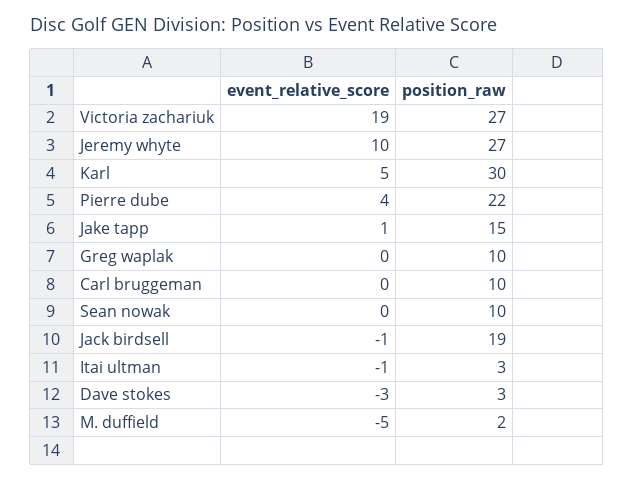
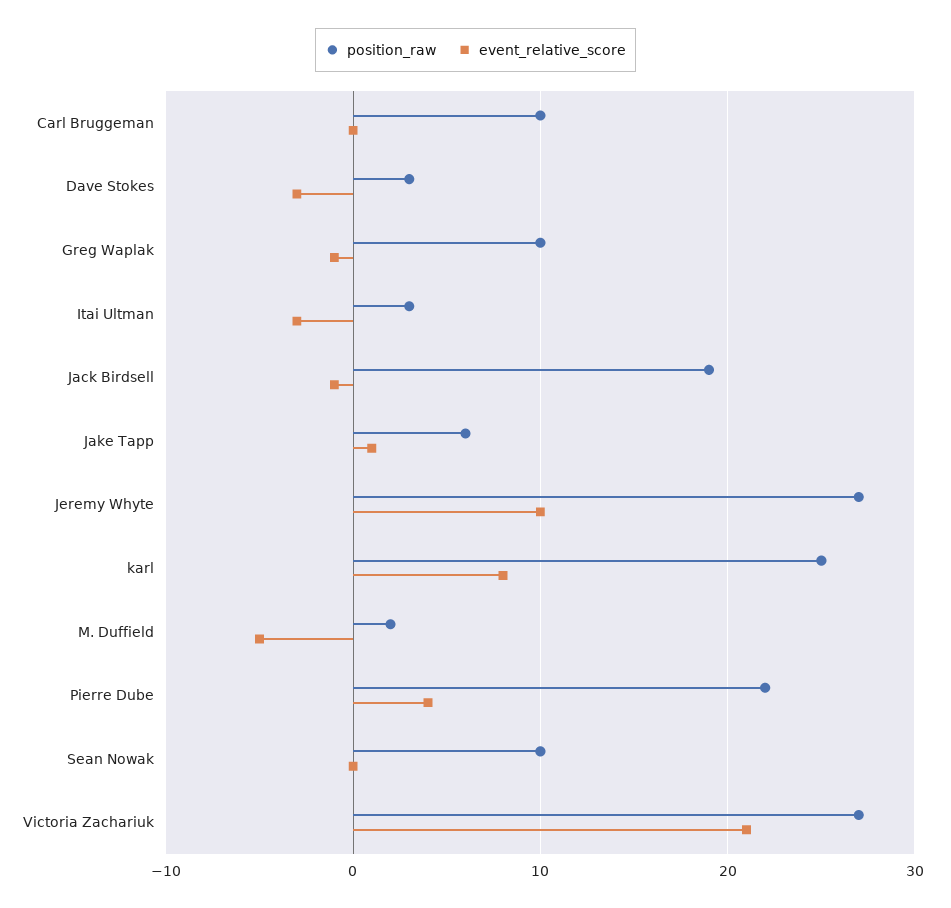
event_relative_score, Victoria zachariuk: 19 -> 21
event_relative_score, Karl: 5 -> 8
position_raw, Karl: 30 -> 25
position_raw, Jake tapp: 15 -> 6
event_relative_score, Greg waplak: 0 -> -1
event_relative_score, Itai ultman: -1 -> -3

